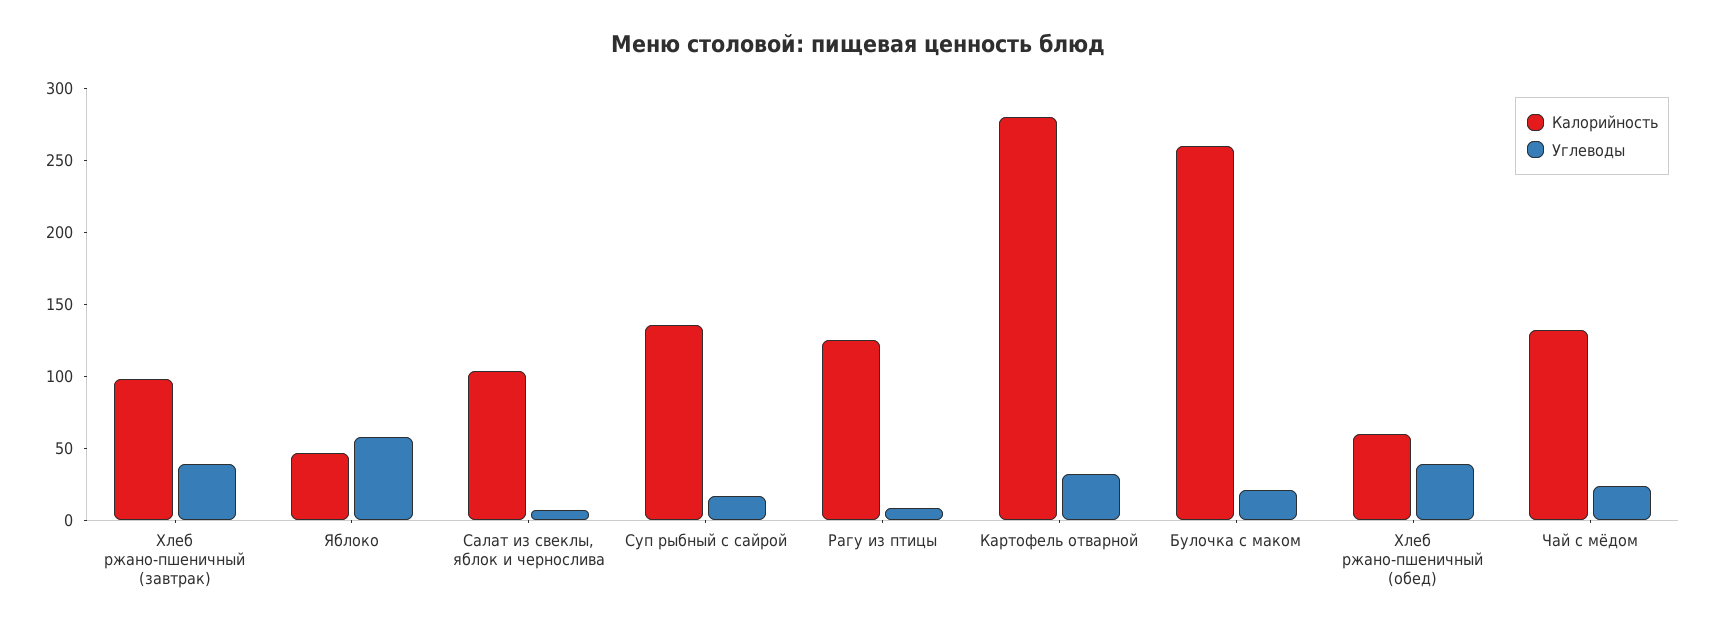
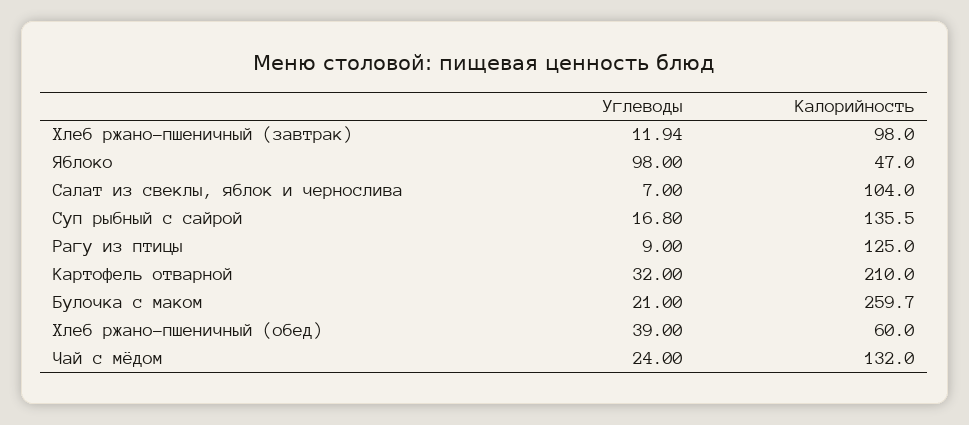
Углеводы, Хлеб ржано-пшеничный (завтрак): 40 -> 11.94
Углеводы, Яблоко: 60 -> 98
Калорийность, Картофель отварной: 280 -> 210

